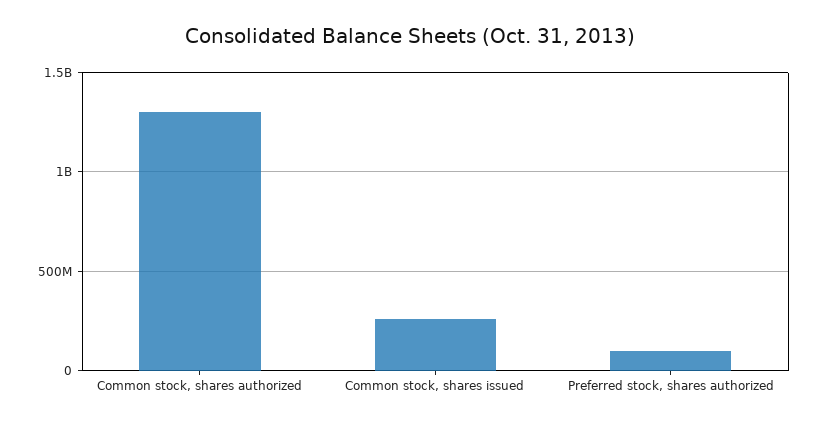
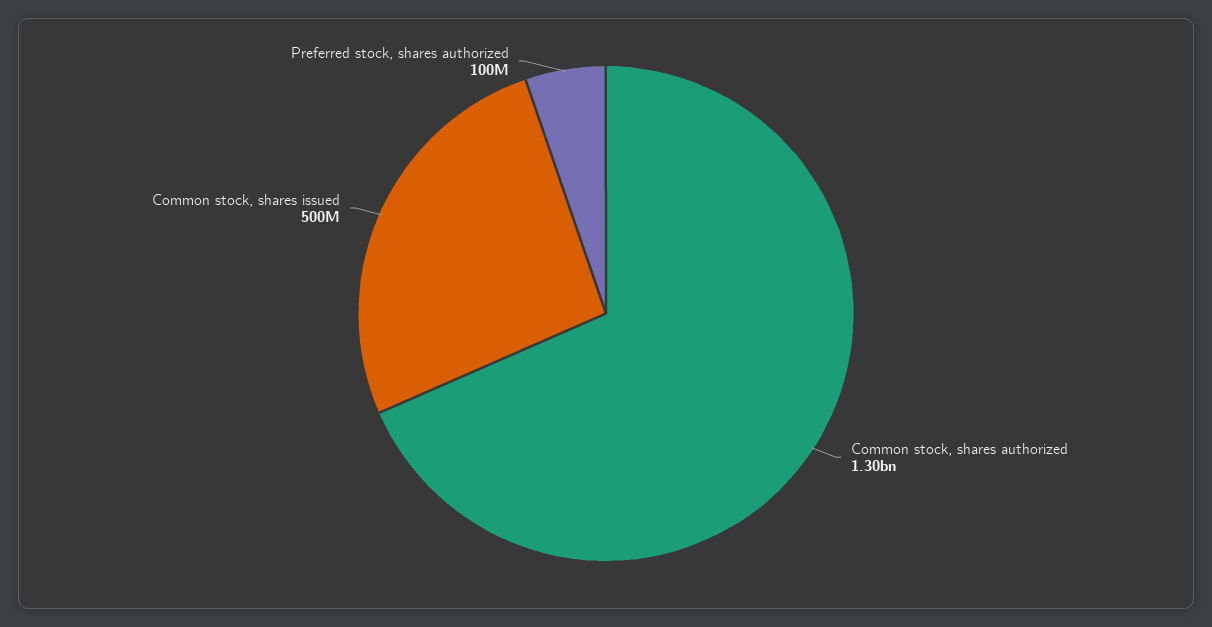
Common stock, shares issued: 250000000 -> 500000000

